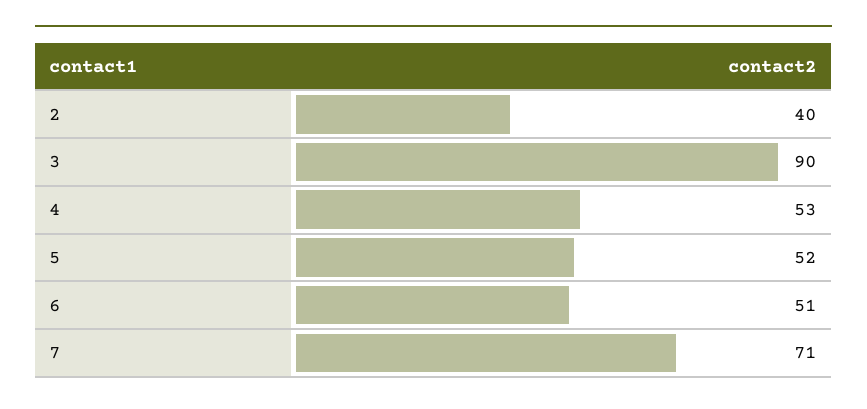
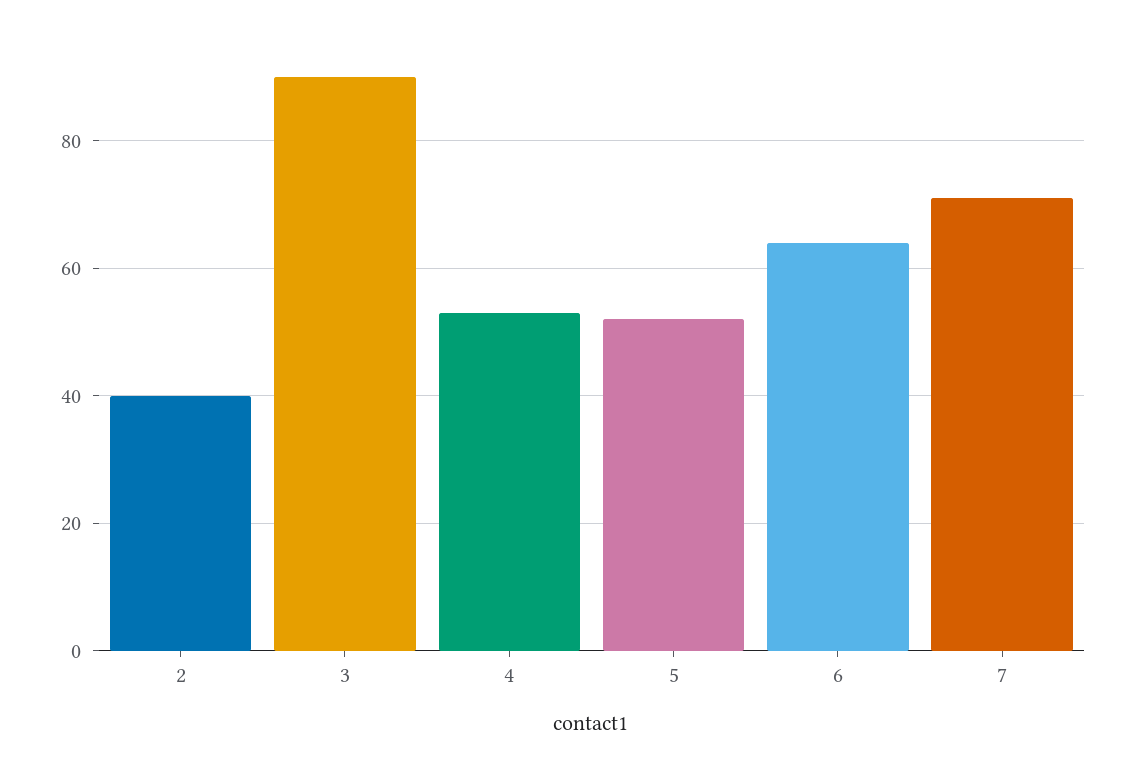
6: 51 -> 65

